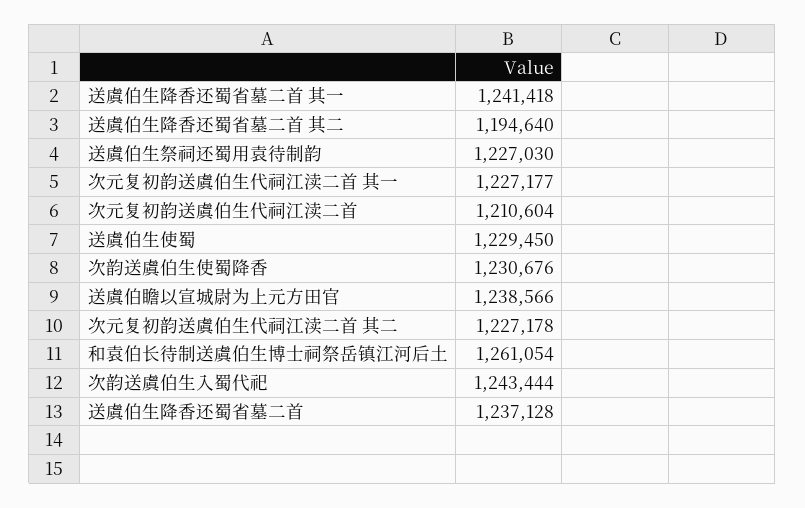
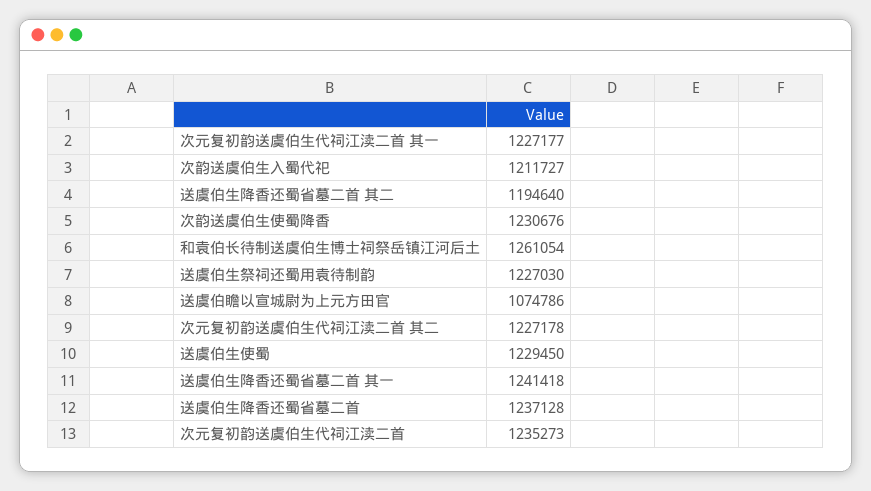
次元复初韵送虞伯生代祠江渎二首: 1210604 -> 1235273
送虞伯瞻以宣城尉为上元方田官: 1238566 -> 1074786
次韵送虞伯生入蜀代祀: 1243444 -> 1211727

